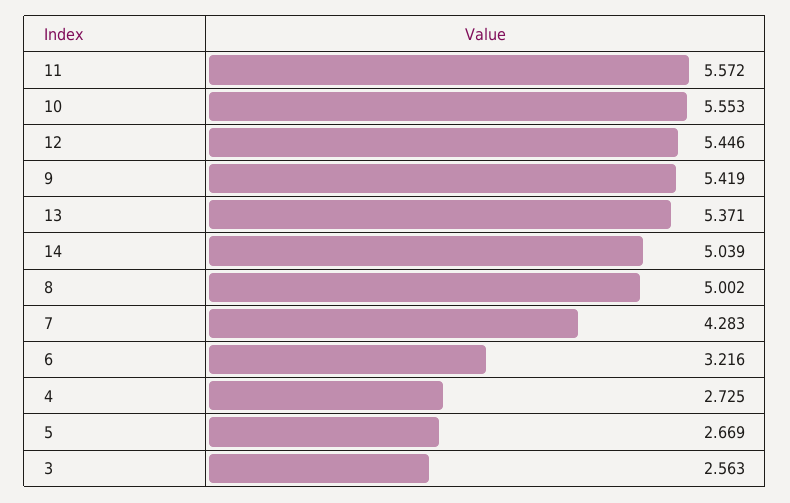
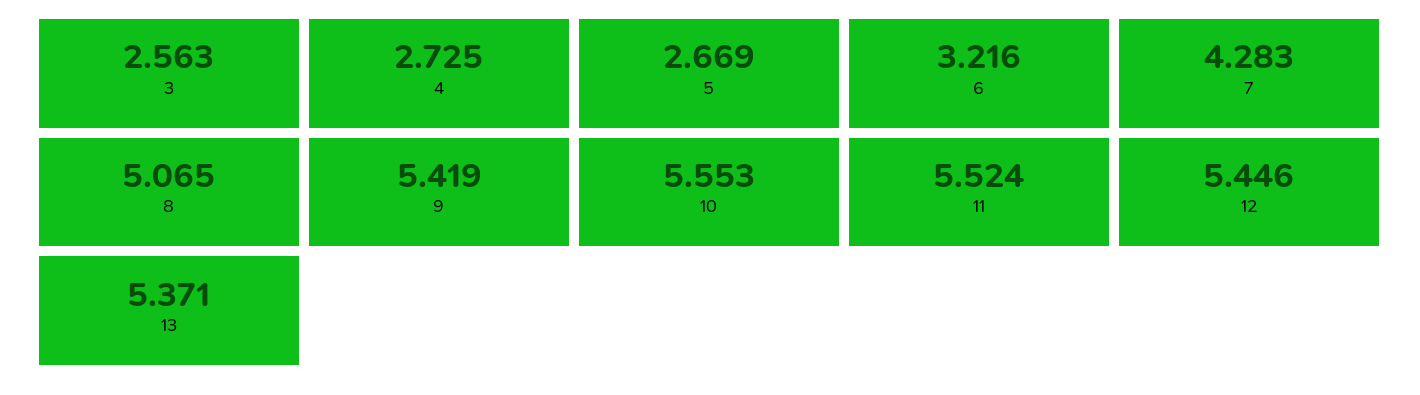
11: 5.572 -> 5.524
14: 5.039 -> none
8: 5.002 -> 5.065

